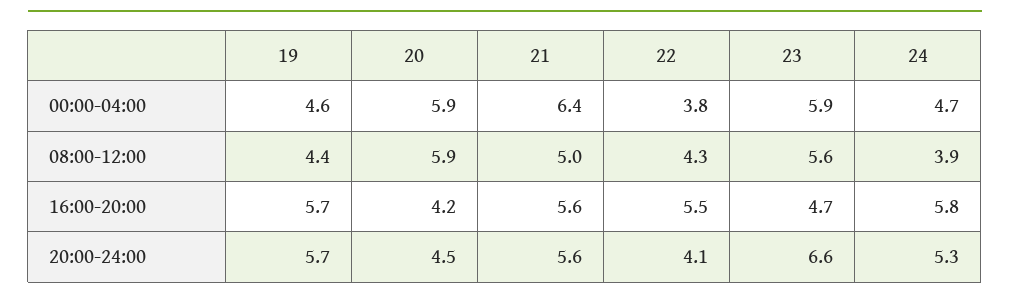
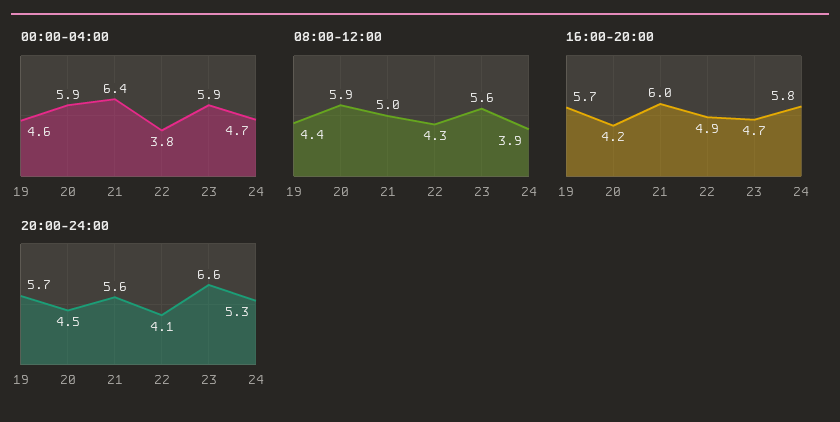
16:00-20:00, 21: 5.6 -> 6
16:00-20:00, 22: 5.5 -> 4.9

